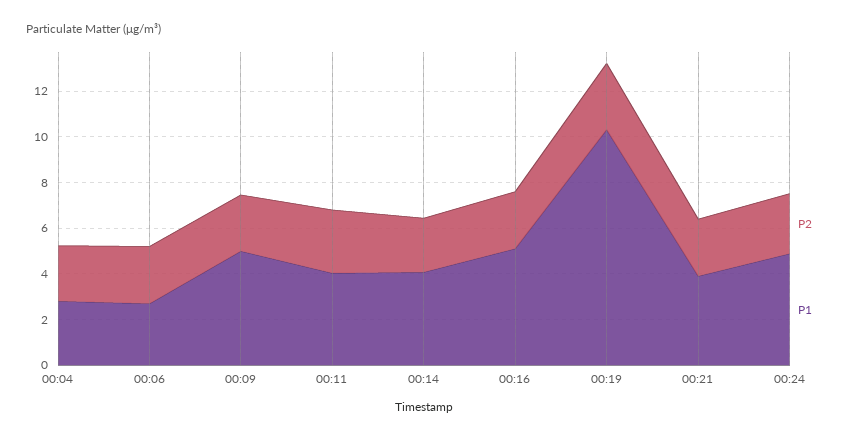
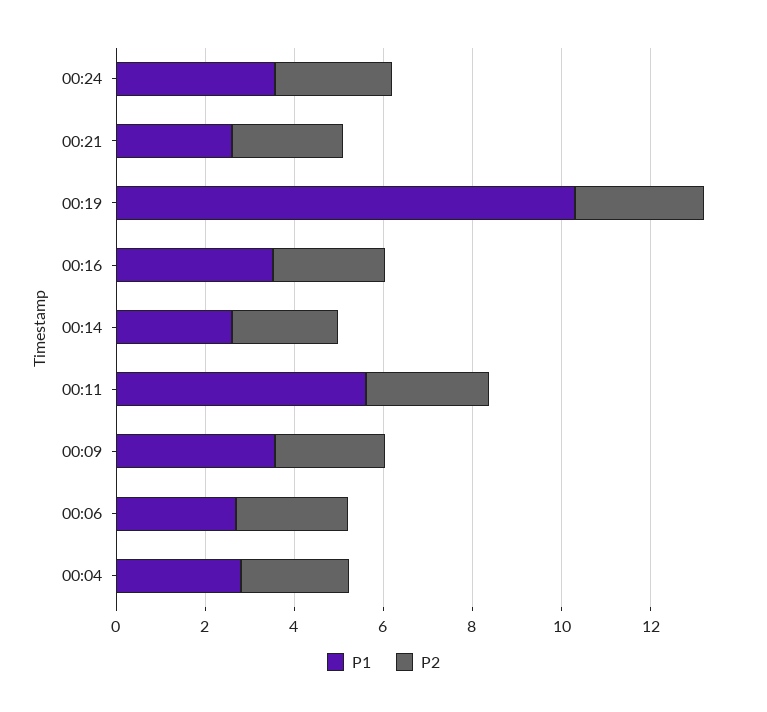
P1, 00:09: 5 -> 3.5
P1, 00:11: 4 -> 5.5
P1, 00:14: 4 -> 2.5
P1, 00:16: 5 -> 3.5
P1, 00:21: 4 -> 2.5
P1, 00:24: 5 -> 3.5

